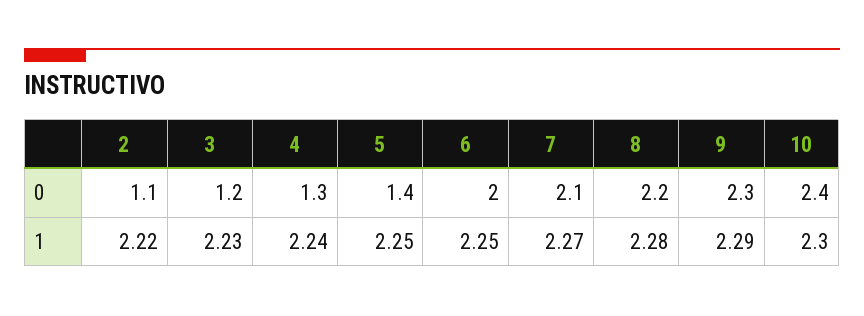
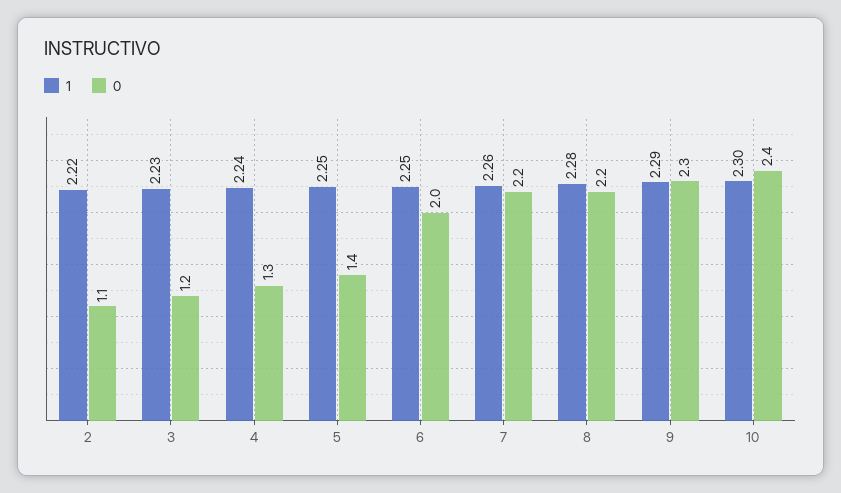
0, 7: 2.1 -> 2.2
1, 7: 2.27 -> 2.26

